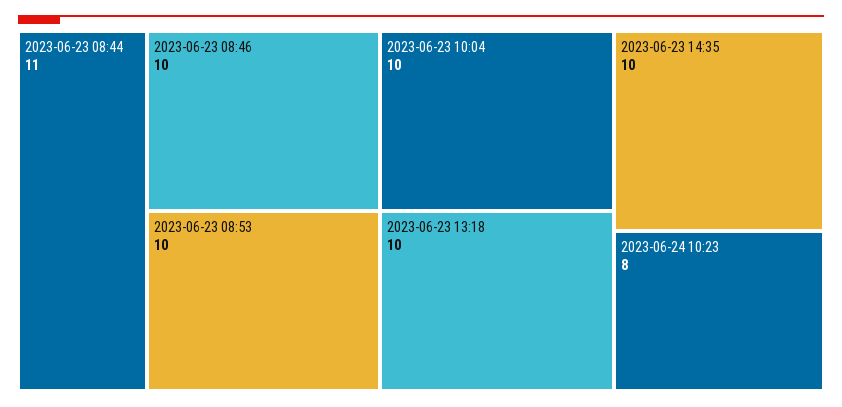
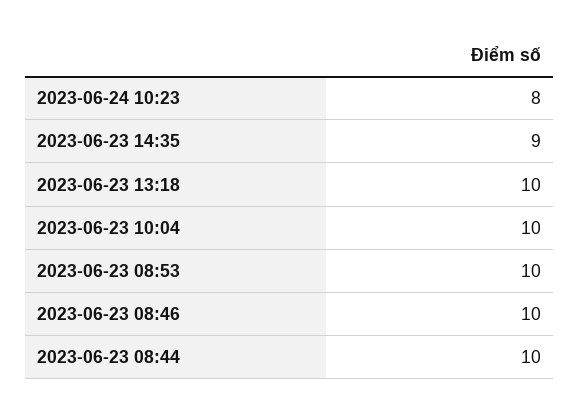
2023-06-23 08:44: 11 -> 10
2023-06-23 14:35: 10 -> 9

